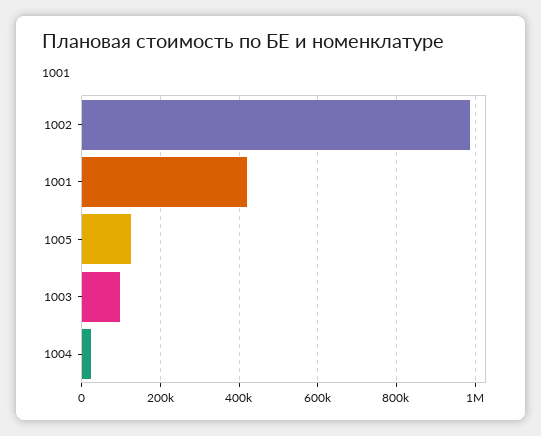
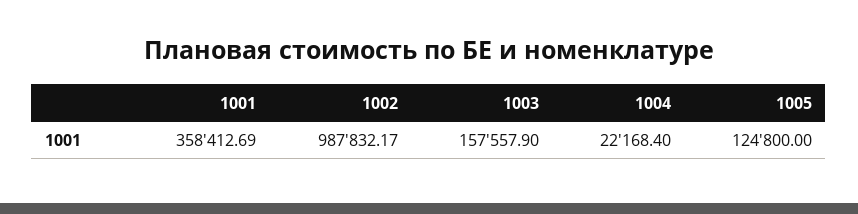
1001: 420000 -> 358412.69
1003: 100000 -> 157557.9

